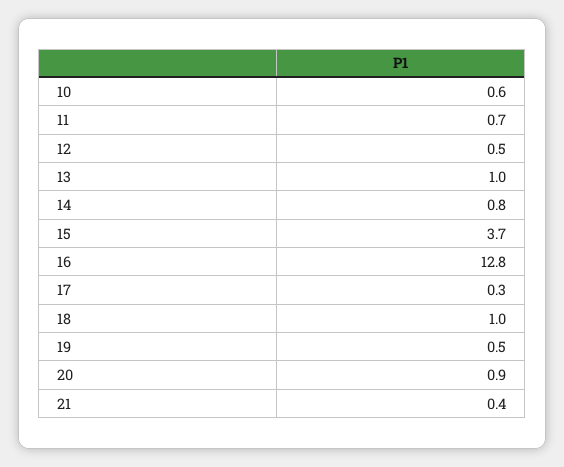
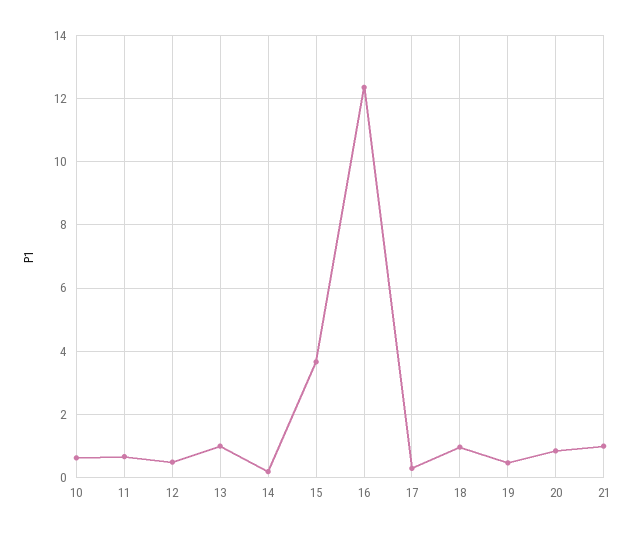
14: 0.8 -> 0.2
16: 12.8 -> 12.4
21: 0.4 -> 1

